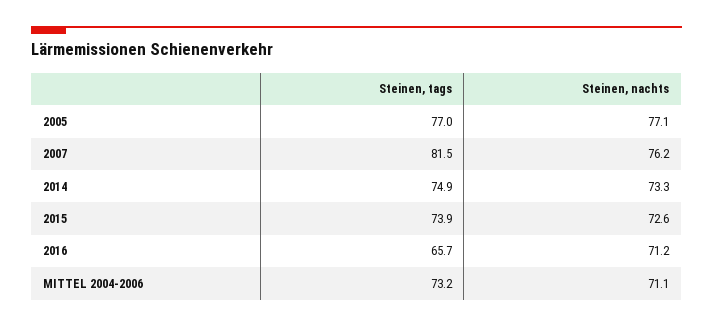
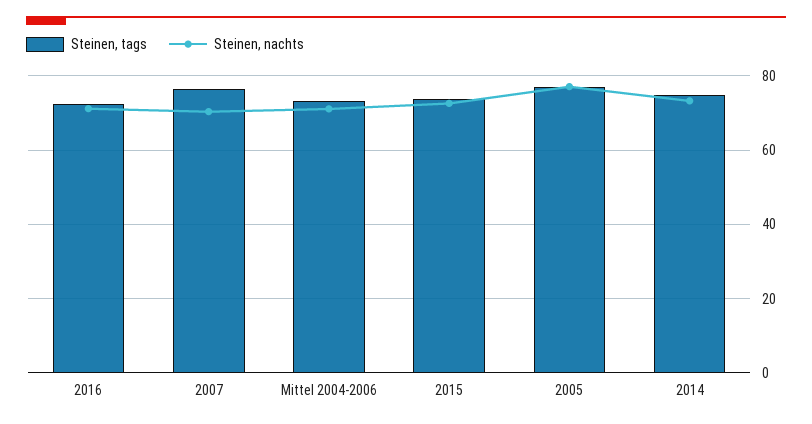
Steinen, tags, 2007: 81.5 -> 76
Steinen, nachts, 2007: 76.2 -> 70
Steinen, tags, 2016: 65.7 -> 72

